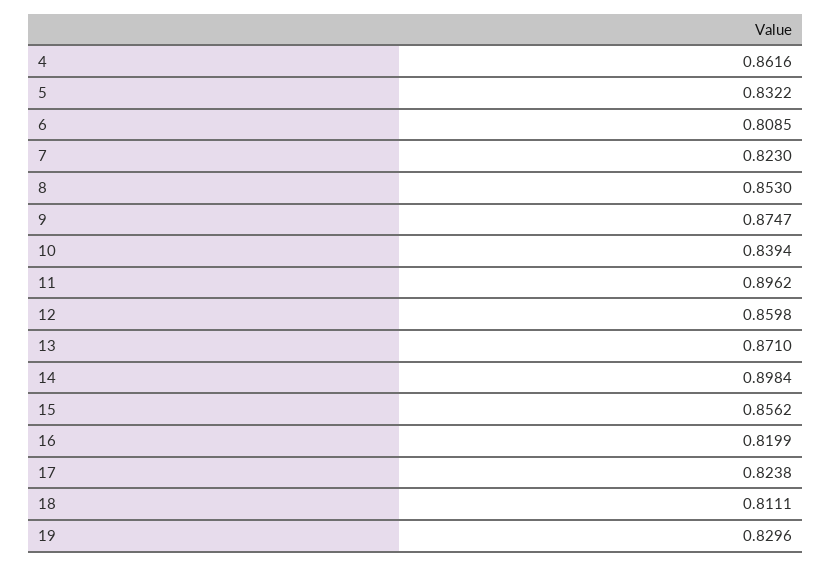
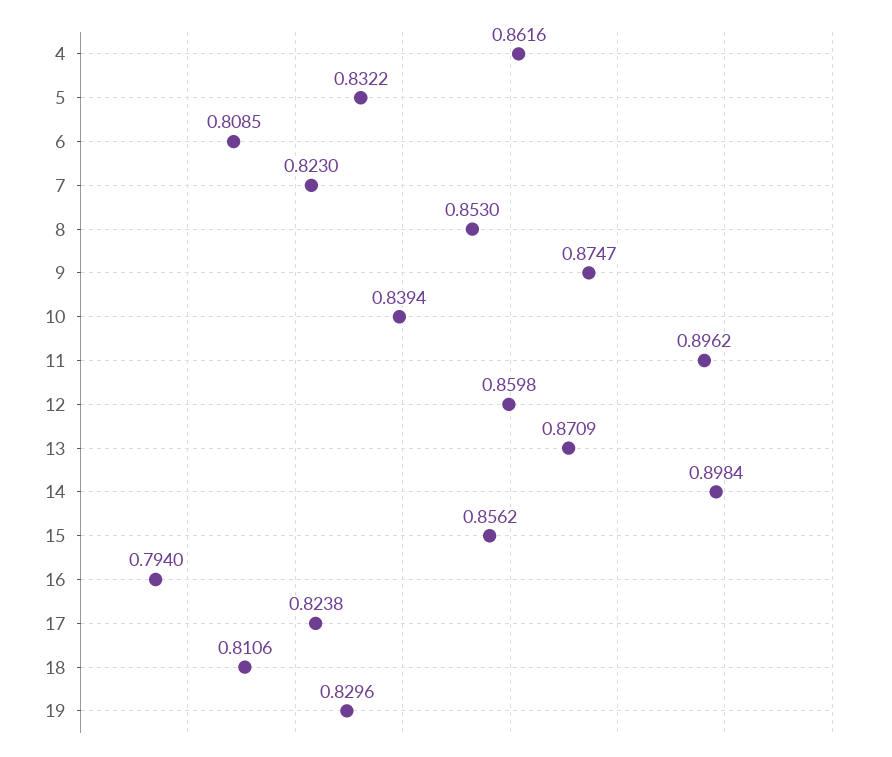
13: 0.871 -> 0.8709
16: 0.8199 -> 0.794
18: 0.8111 -> 0.8106

